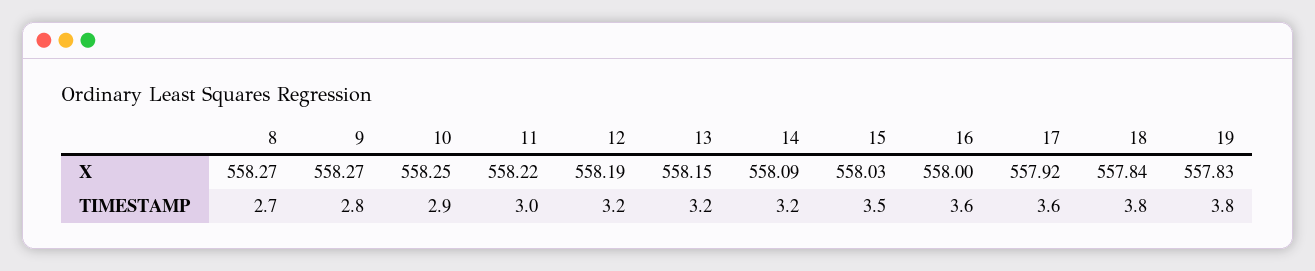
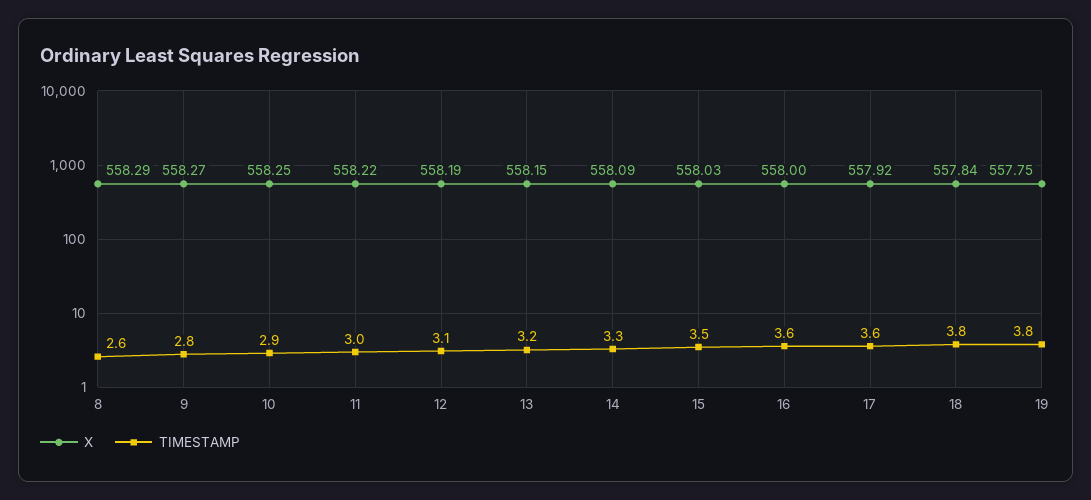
X, 8: 558.27 -> 558.29
X, 19: 557.83 -> 557.75
TIMESTAMP, 8: 2.7 -> 2.6
TIMESTAMP, 12: 3.2 -> 3.1
TIMESTAMP, 14: 3.2 -> 3.3

